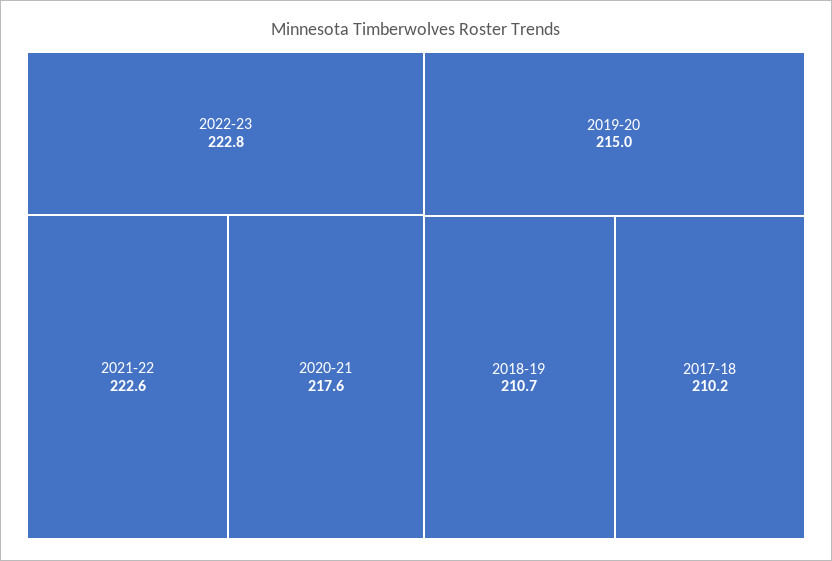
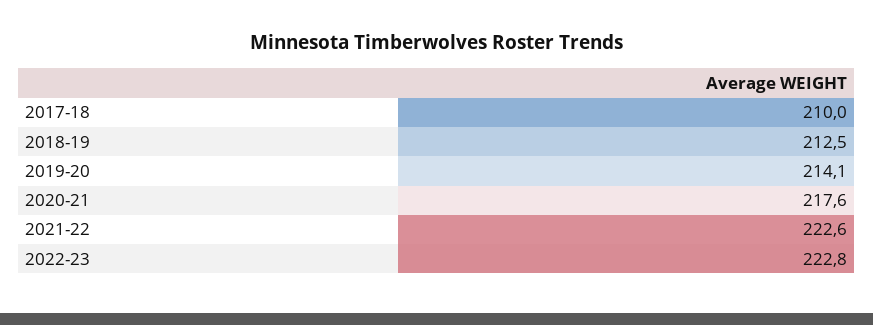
2019-20: 215 -> 214.1
2018-19: 210.7 -> 212.5
2017-18: 210.2 -> 210

